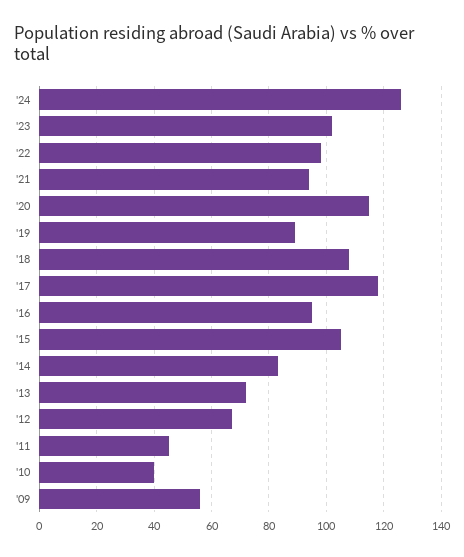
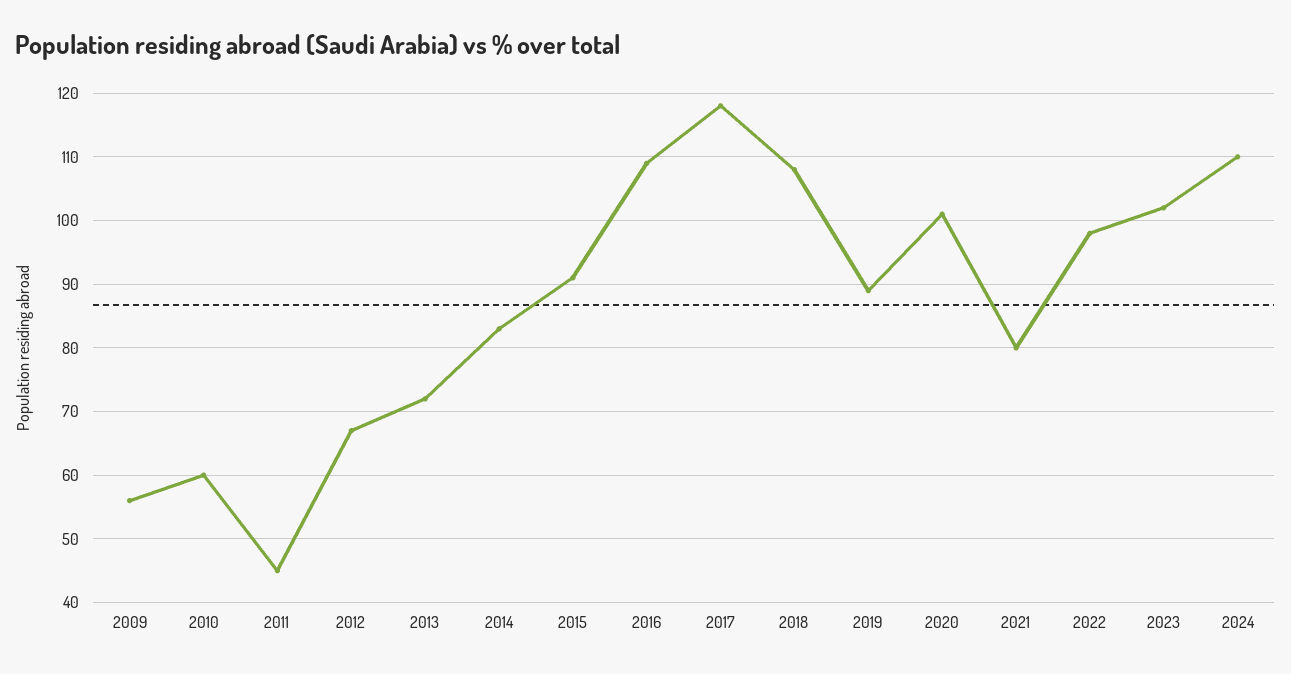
'24: 125 -> 110
'21: 95 -> 80
'20: 115 -> 101
'16: 95 -> 109
'15: 105 -> 91
'10: 40 -> 60

